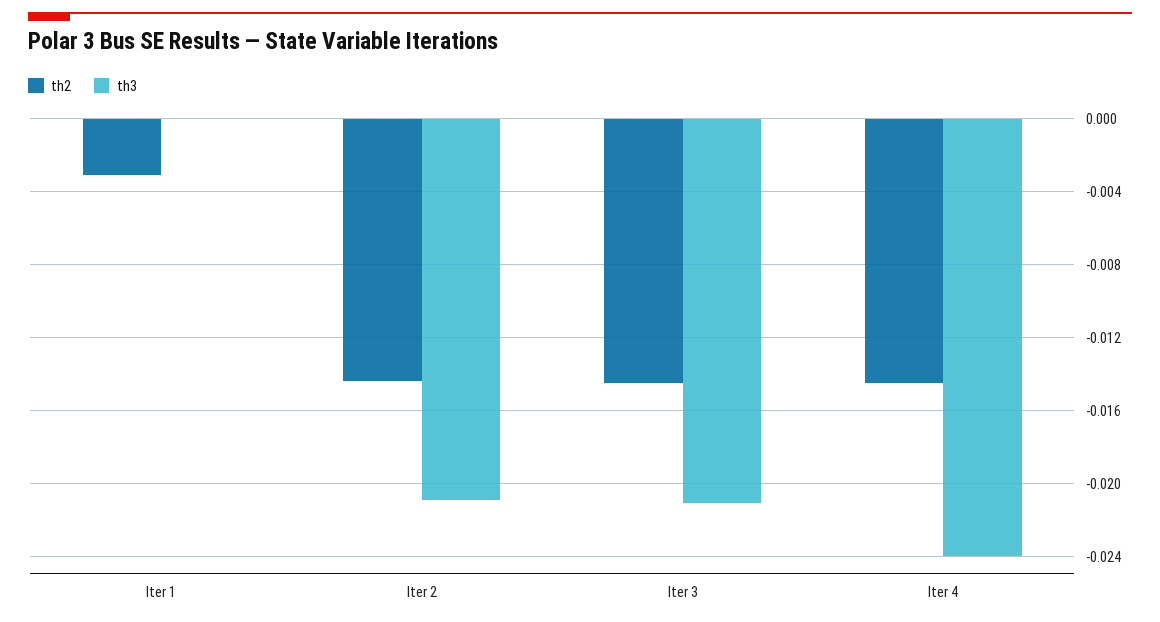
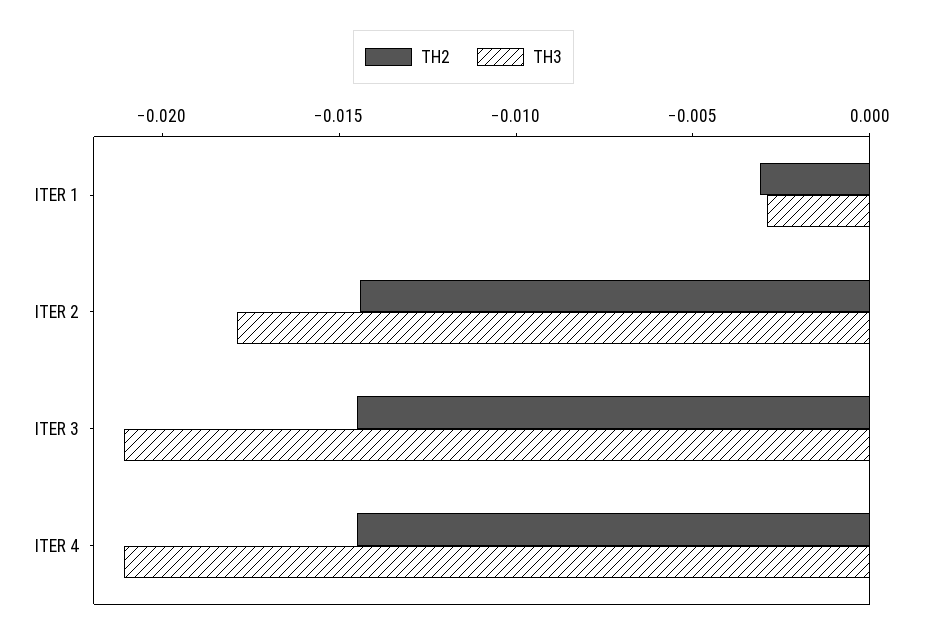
th3, Iter 1: 0 -> -0.003
th3, Iter 2: -0.021 -> -0.018
th3, Iter 4: -0.024 -> -0.021

